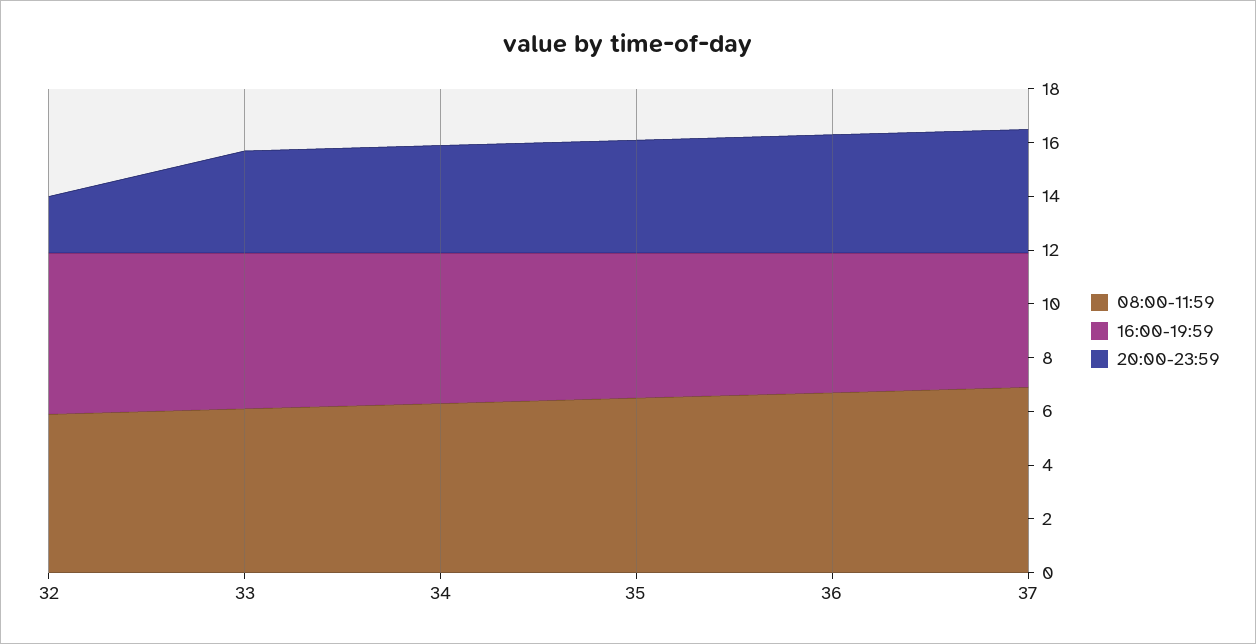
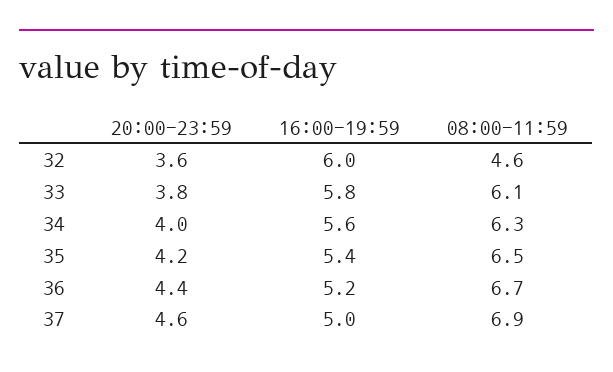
08:00-11:59, 32: 6 -> 4.6
20:00-23:59, 32: 2 -> 3.6

